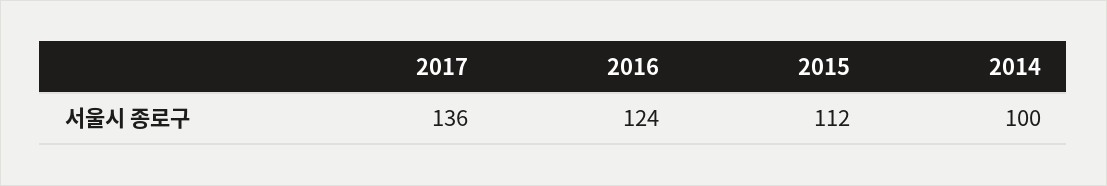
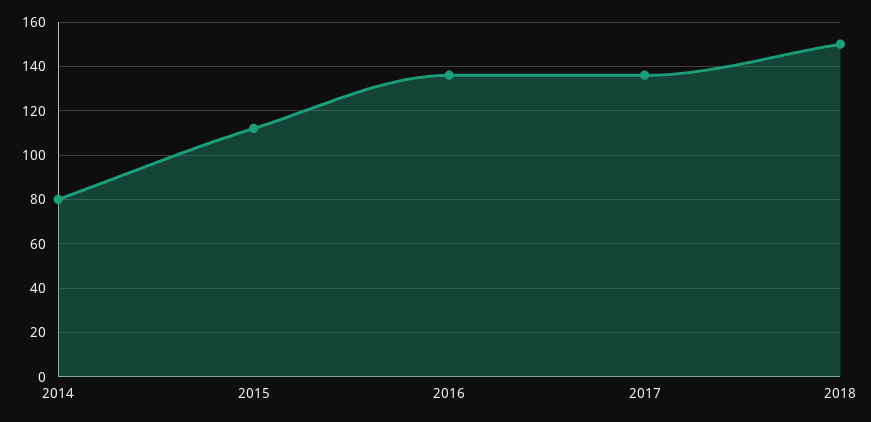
2016: 124 -> 135
2014: 100 -> 80
2018: none -> 150

